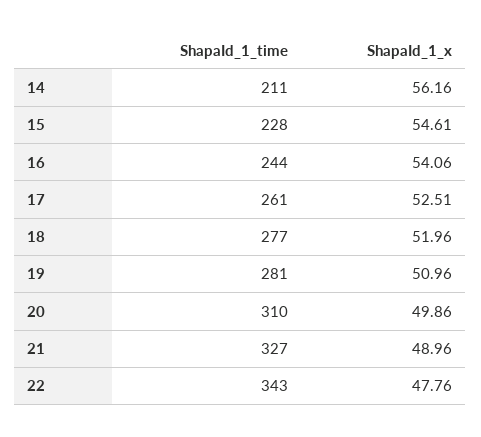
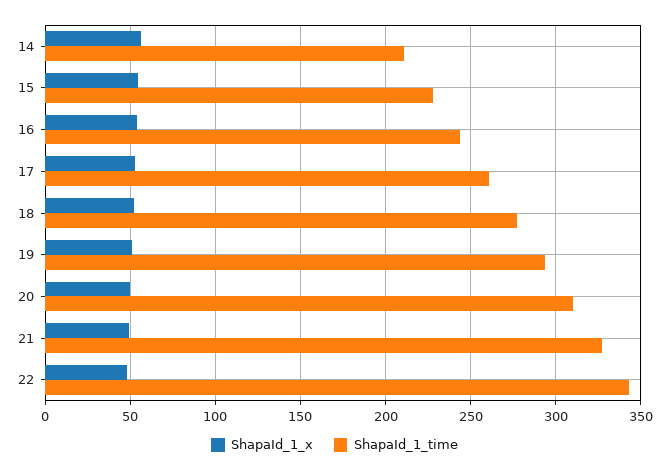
ShapaId_1_time, 19: 281 -> 295

